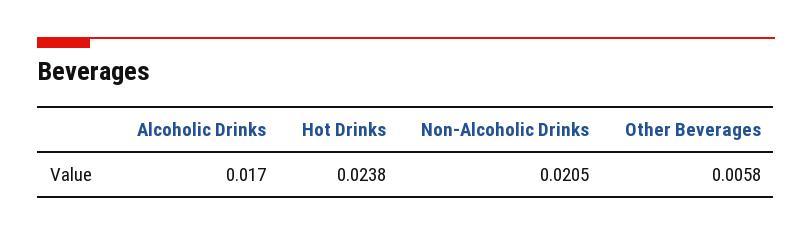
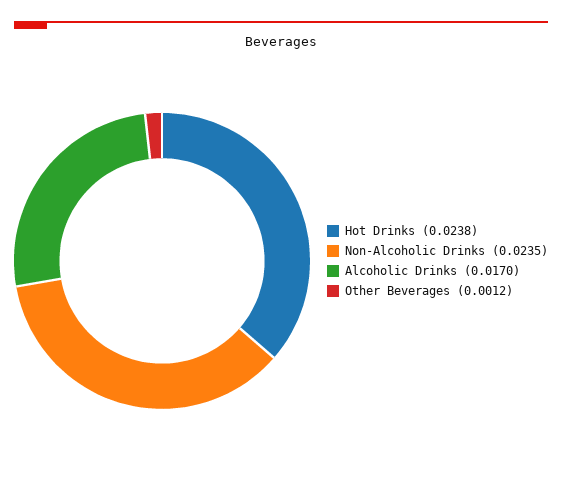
Non-Alcoholic Drinks: 0.0205 -> 0.0235
Other Beverages: 0.0058 -> 0.0012

